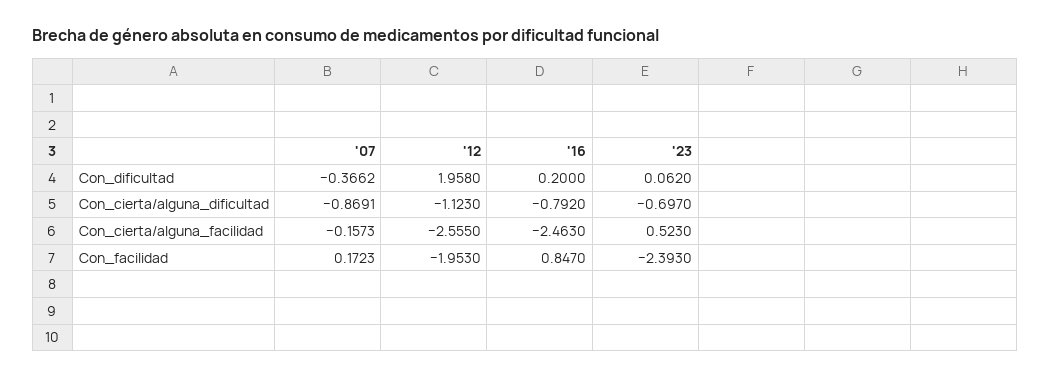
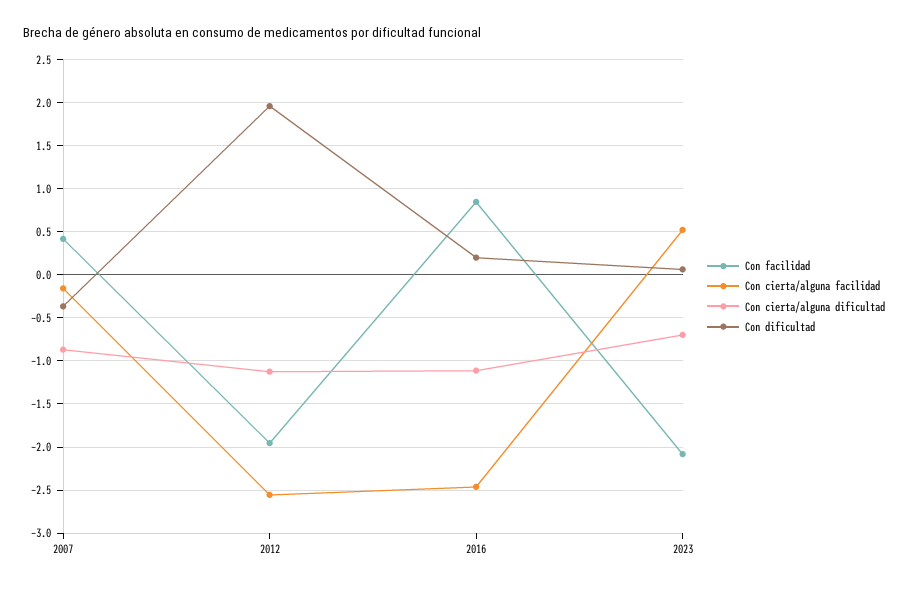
Con_cierta/alguna_dificultad, '16: -0.792 -> -1.1
Con_facilidad, '07: 0.1723 -> 0.4
Con_facilidad, '23: -2.393 -> -2.1

